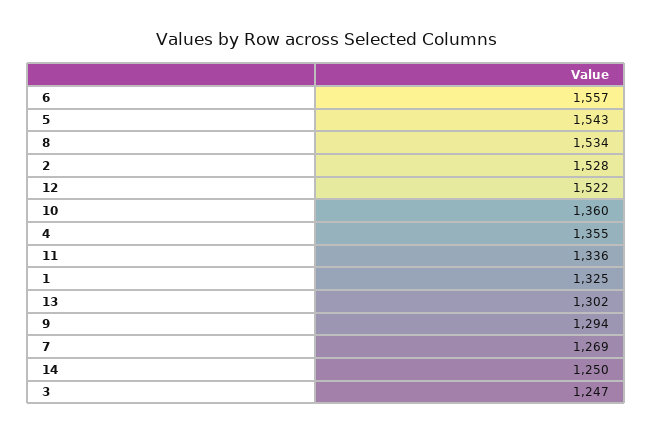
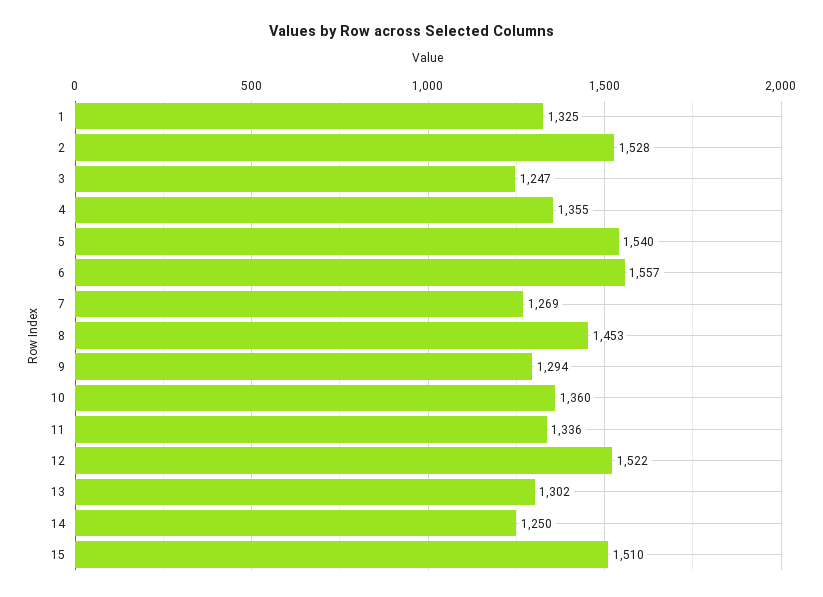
5: 1543 -> 1540
8: 1534 -> 1453
15: none -> 1510

